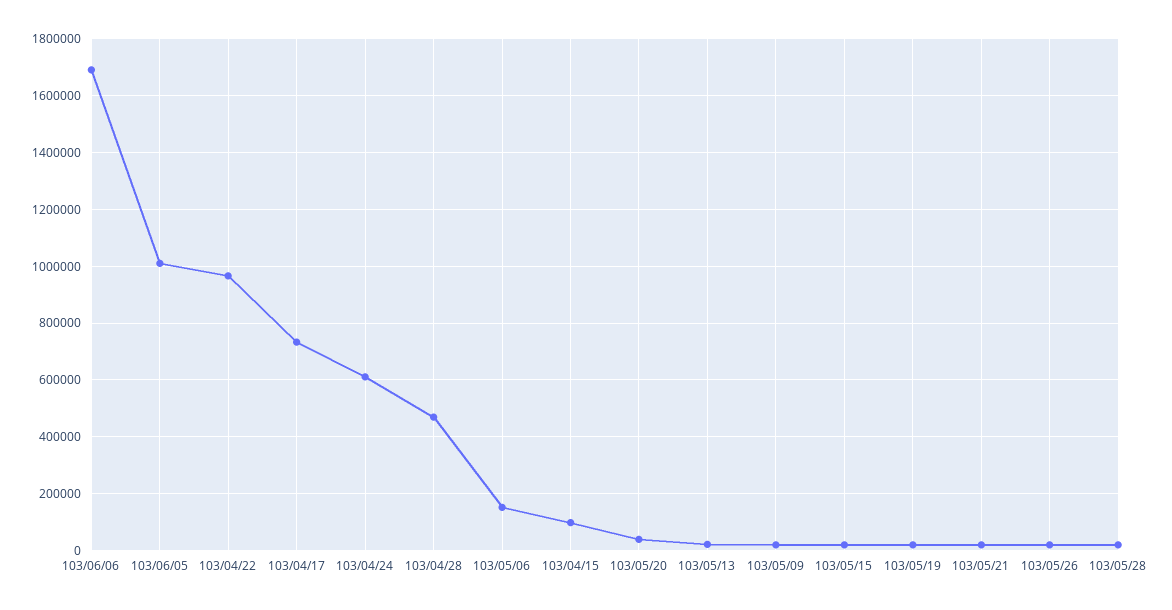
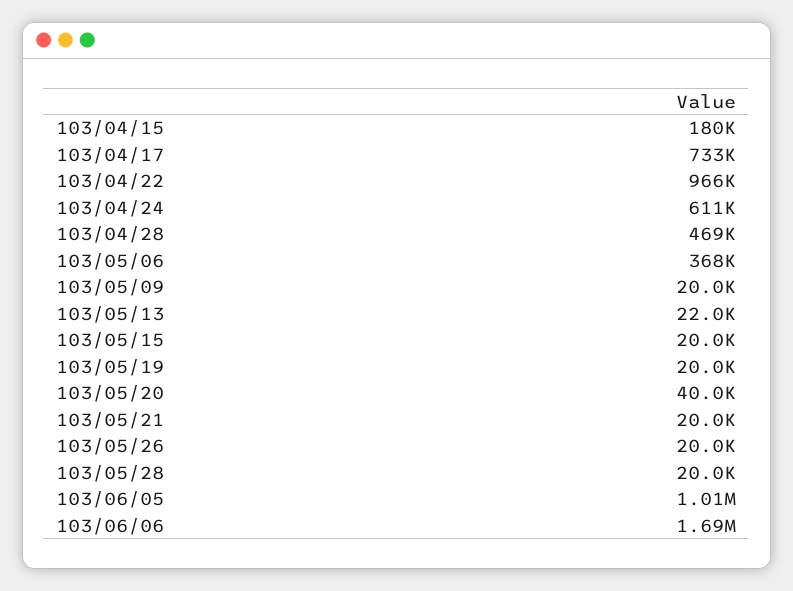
103/05/06: 150000 -> 368000
103/04/15: 100000 -> 180000

